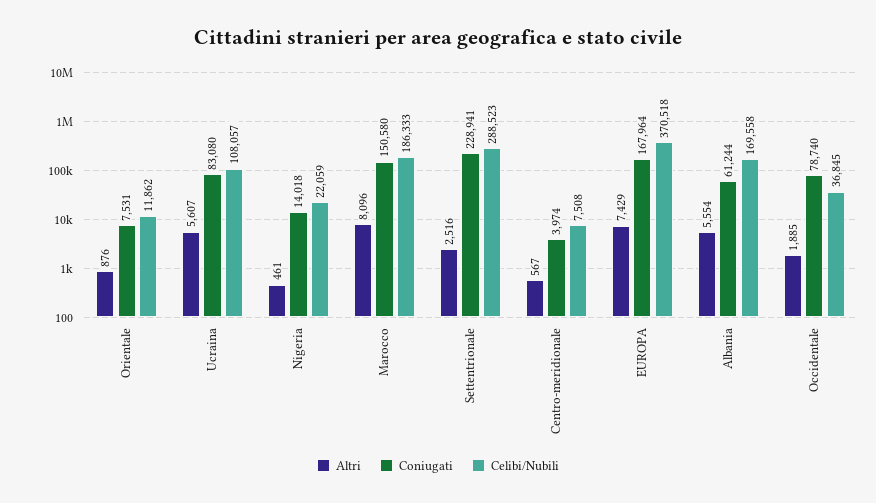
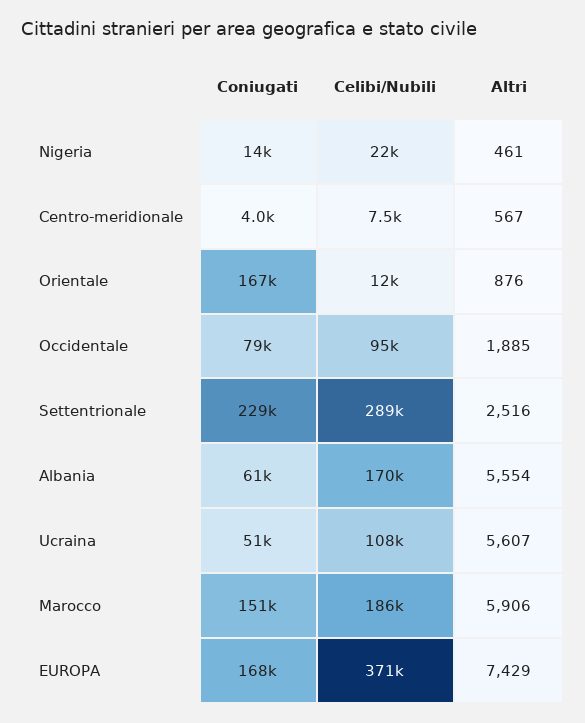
Coniugati, Orientale: 7531 -> 167000
Coniugati, Ucraina: 83080 -> 51000
Altri, Marocco: 8096 -> 5906
Celibi/Nubili, Occidentale: 36845 -> 95000

